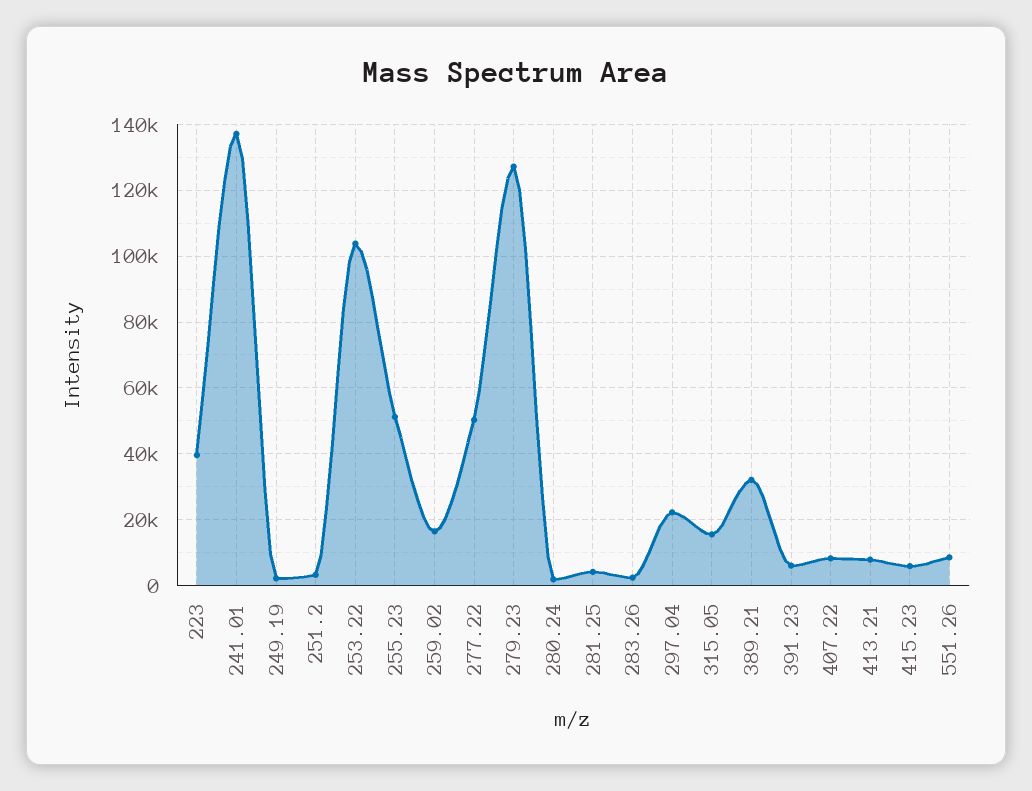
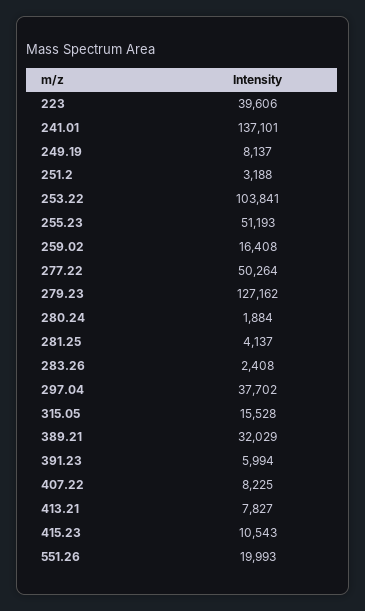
249.19: 2000 -> 8137
297.04: 22000 -> 37702
415.23: 6000 -> 10543
551.26: 8000 -> 19993

